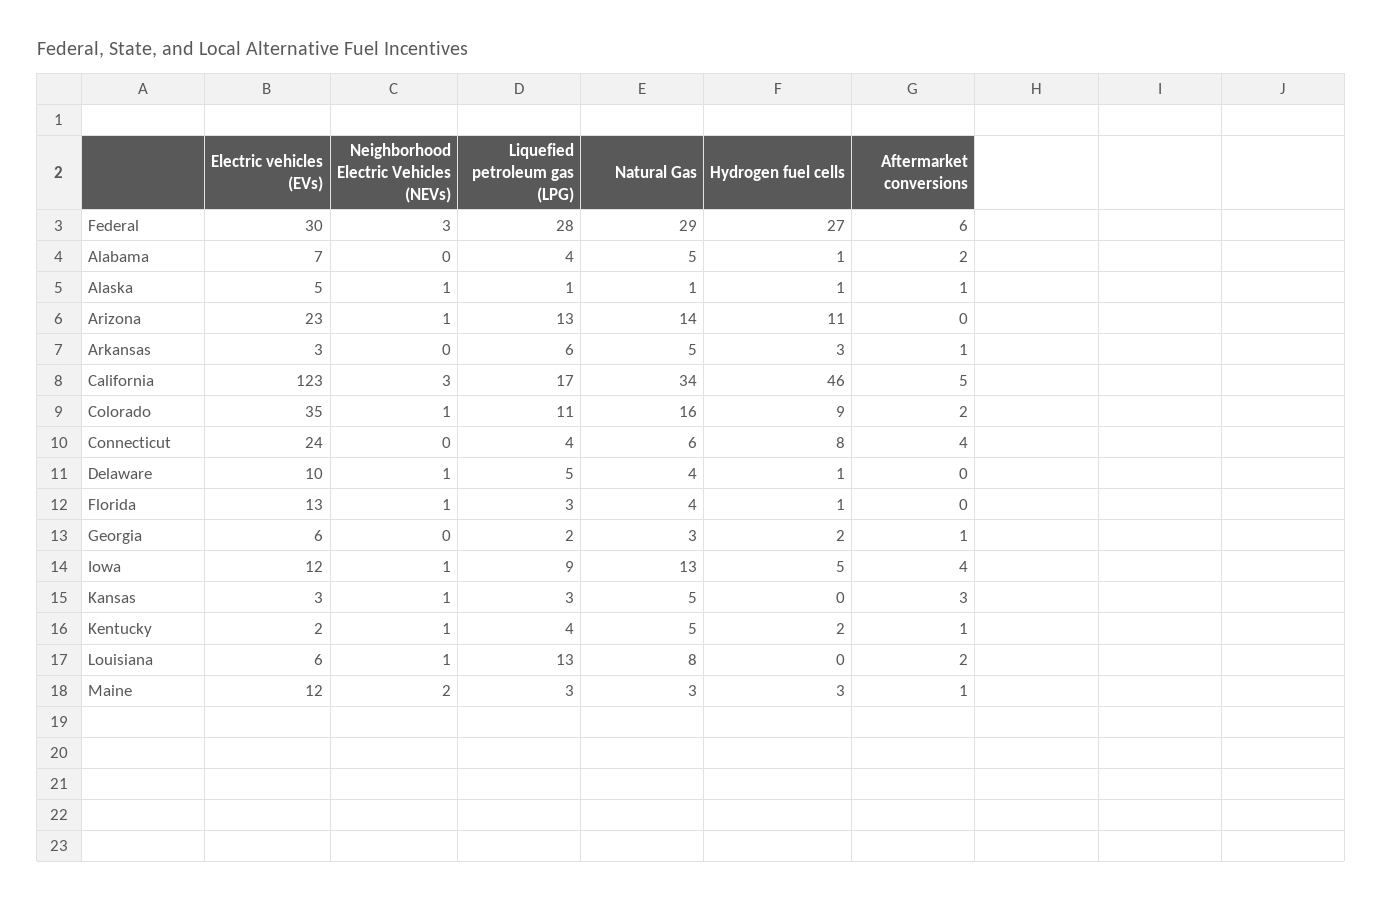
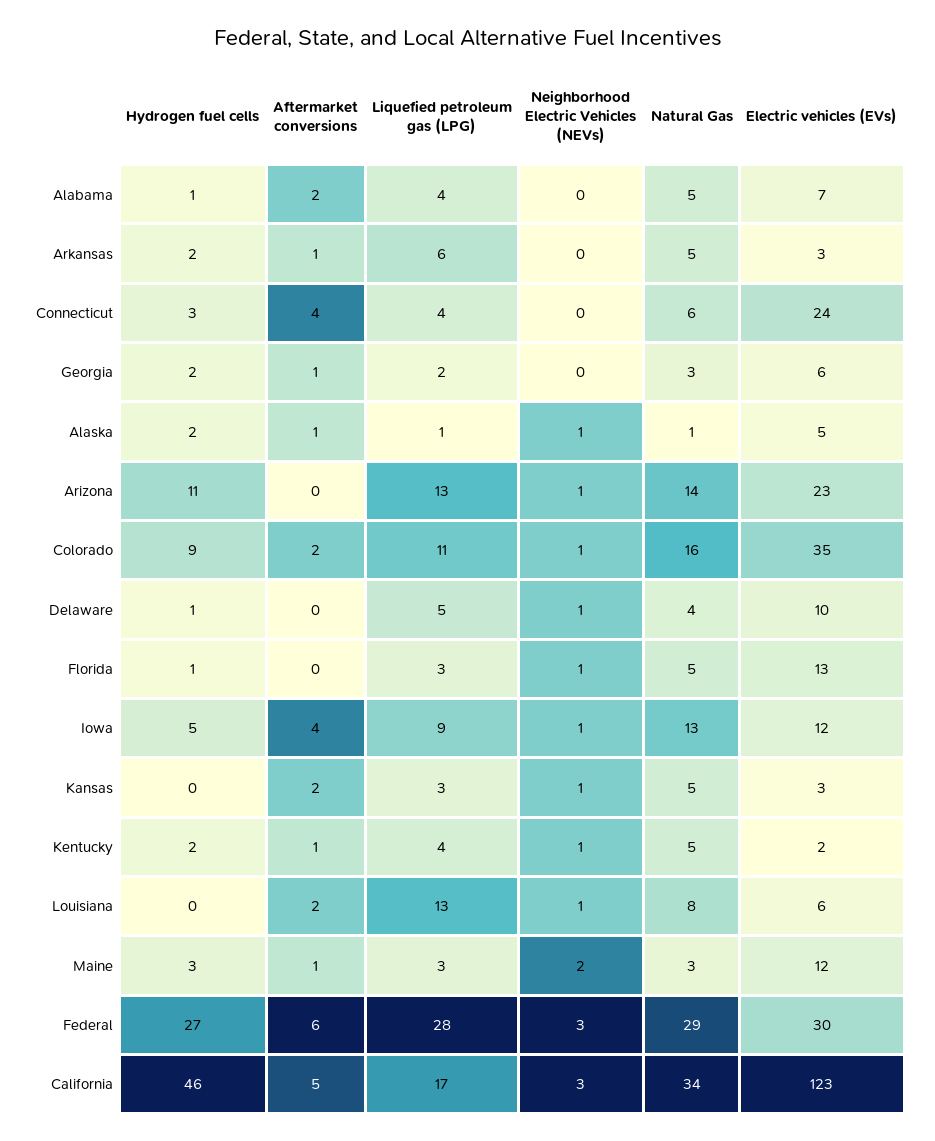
Hydrogen fuel cells, Alaska: 1 -> 2
Hydrogen fuel cells, Arkansas: 3 -> 2
Hydrogen fuel cells, Connecticut: 8 -> 3
Natural Gas, Florida: 4 -> 5
Aftermarket conversions, Kansas: 3 -> 2

